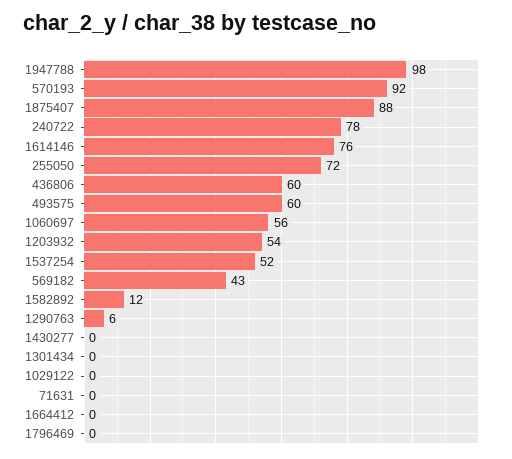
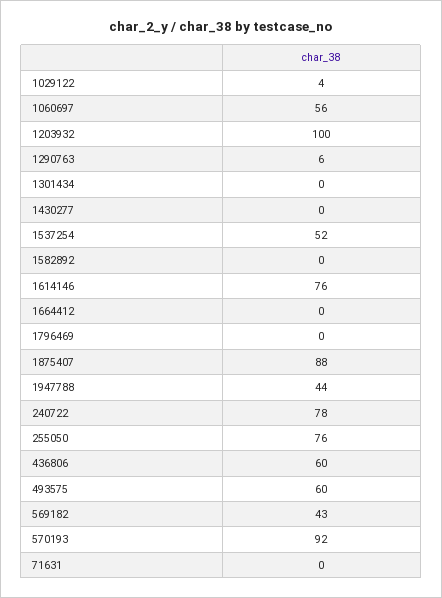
1947788: 98 -> 44
255050: 72 -> 76
1203932: 54 -> 100
1582892: 12 -> 0
1029122: 0 -> 4

